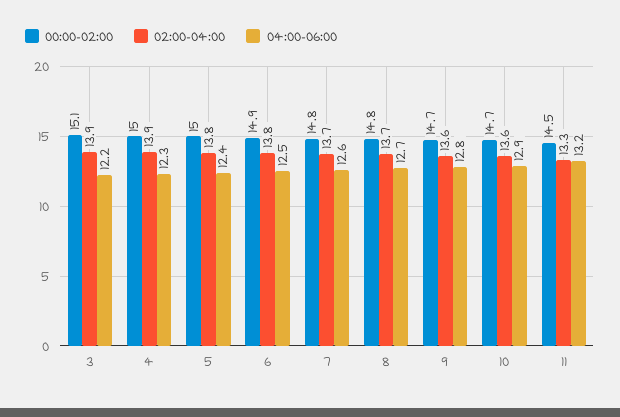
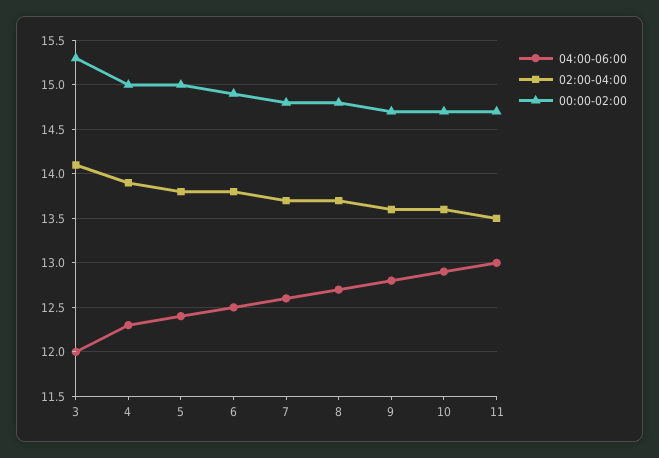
00:00-02:00, 3: 15.1 -> 15.3
02:00-04:00, 3: 13.9 -> 14.1
04:00-06:00, 3: 12.2 -> 12
00:00-02:00, 11: 14.5 -> 14.7
02:00-04:00, 11: 13.3 -> 13.5
04:00-06:00, 11: 13.2 -> 13

